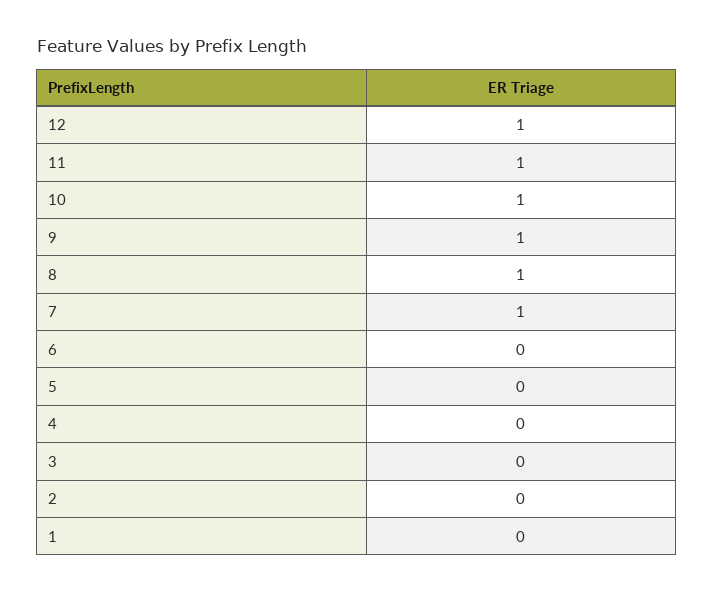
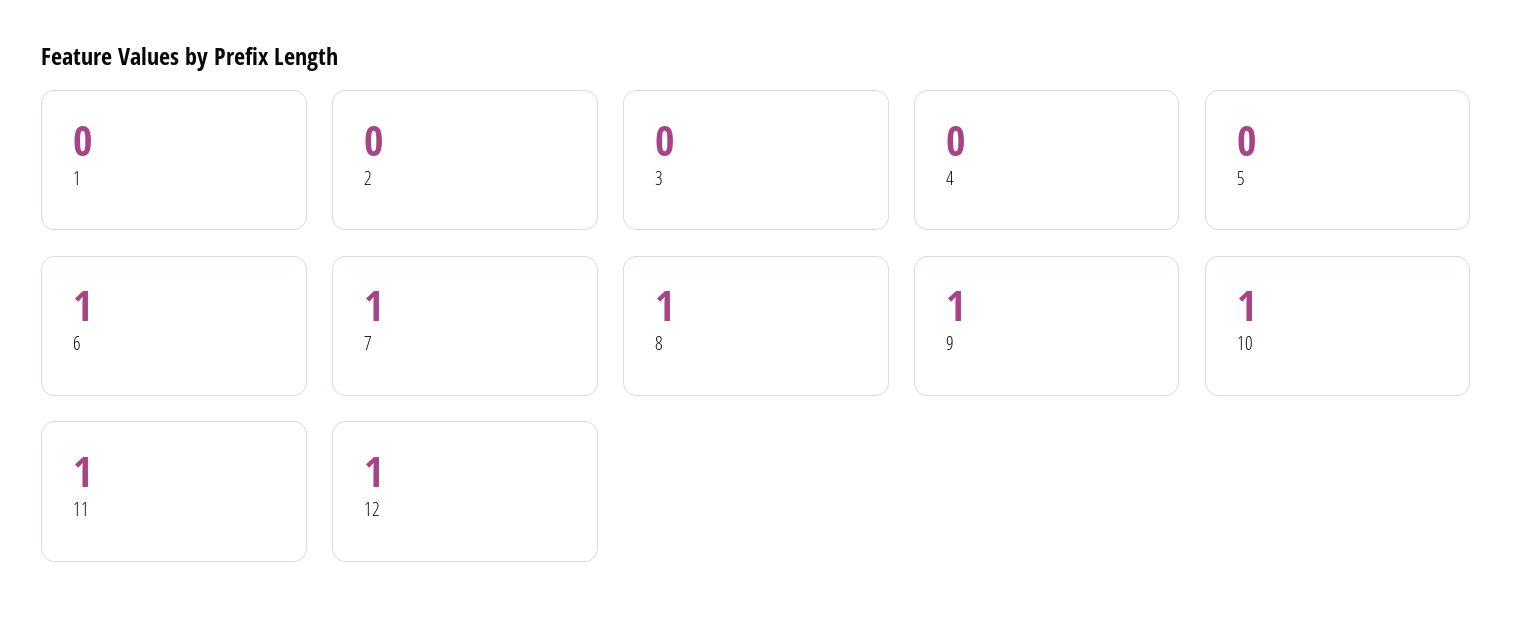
6: 0 -> 1

